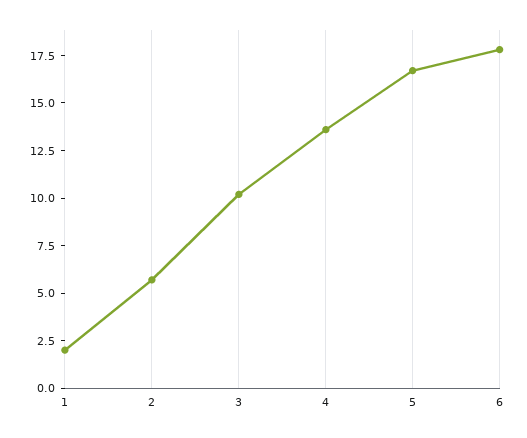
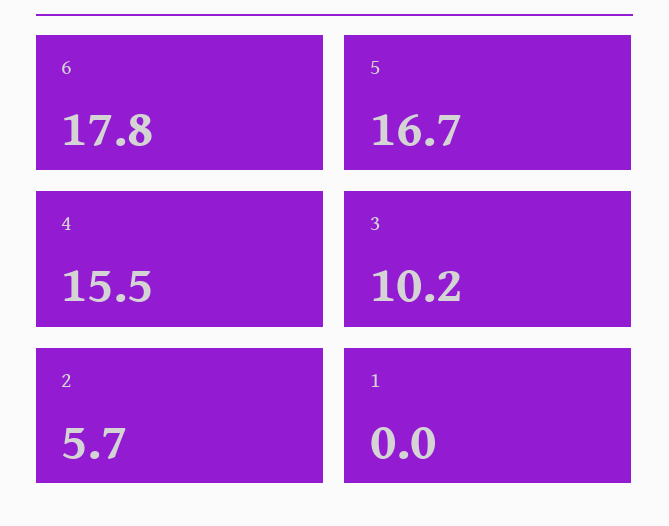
1: 2 -> 0
4: 13.5 -> 15.5

